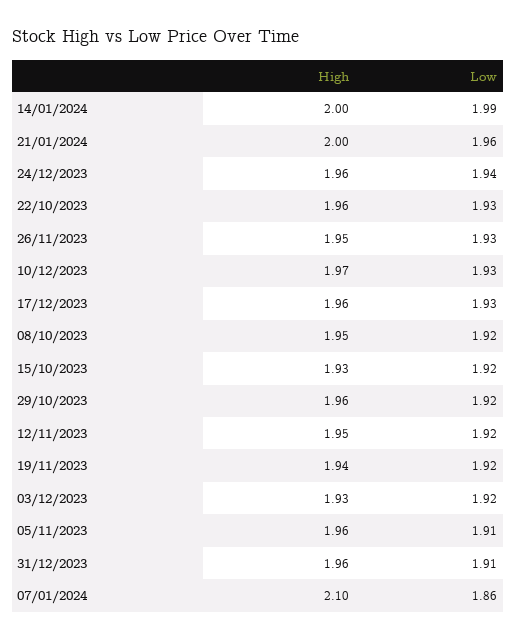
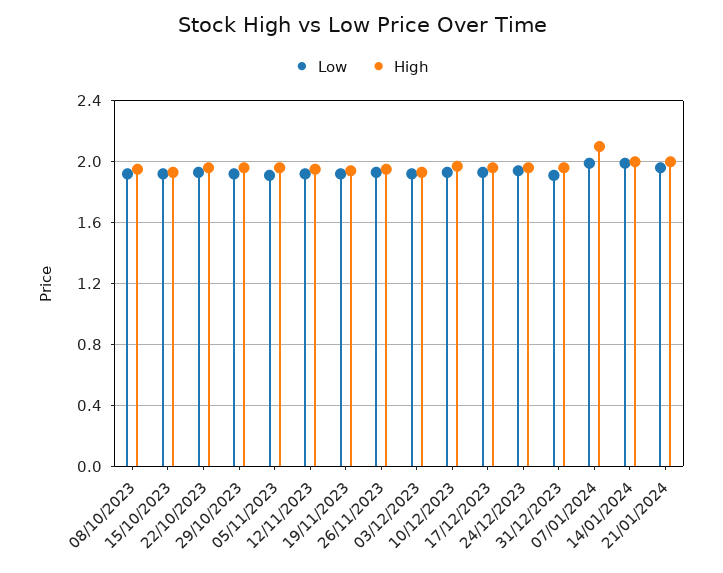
Low, 07/01/2024: 1.86 -> 2

